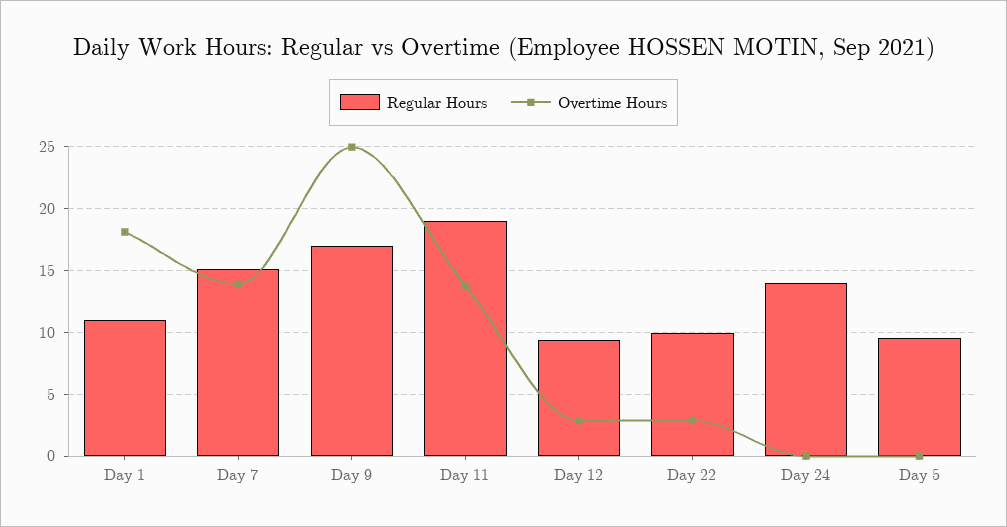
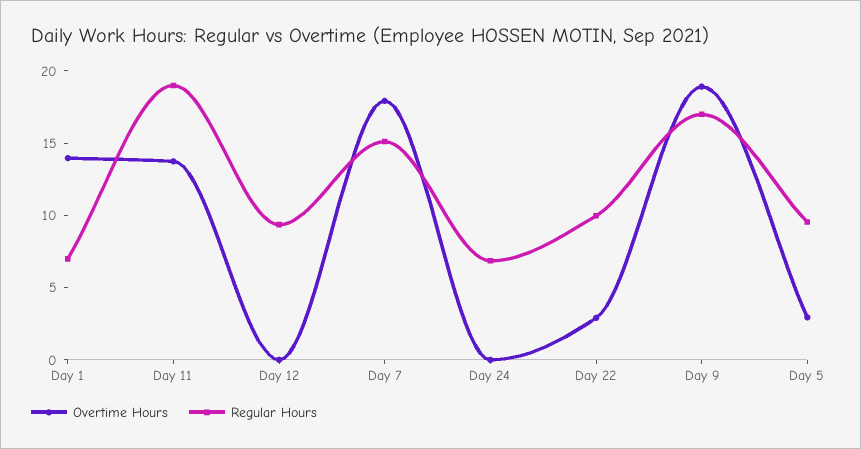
Regular Hours, Day 1: 11 -> 7
Overtime Hours, Day 1: 18 -> 14
Overtime Hours, Day 7: 14 -> 18
Overtime Hours, Day 9: 25 -> 19
Overtime Hours, Day 12: 3 -> 0
Regular Hours, Day 24: 14 -> 7
Overtime Hours, Day 5: 0 -> 3

